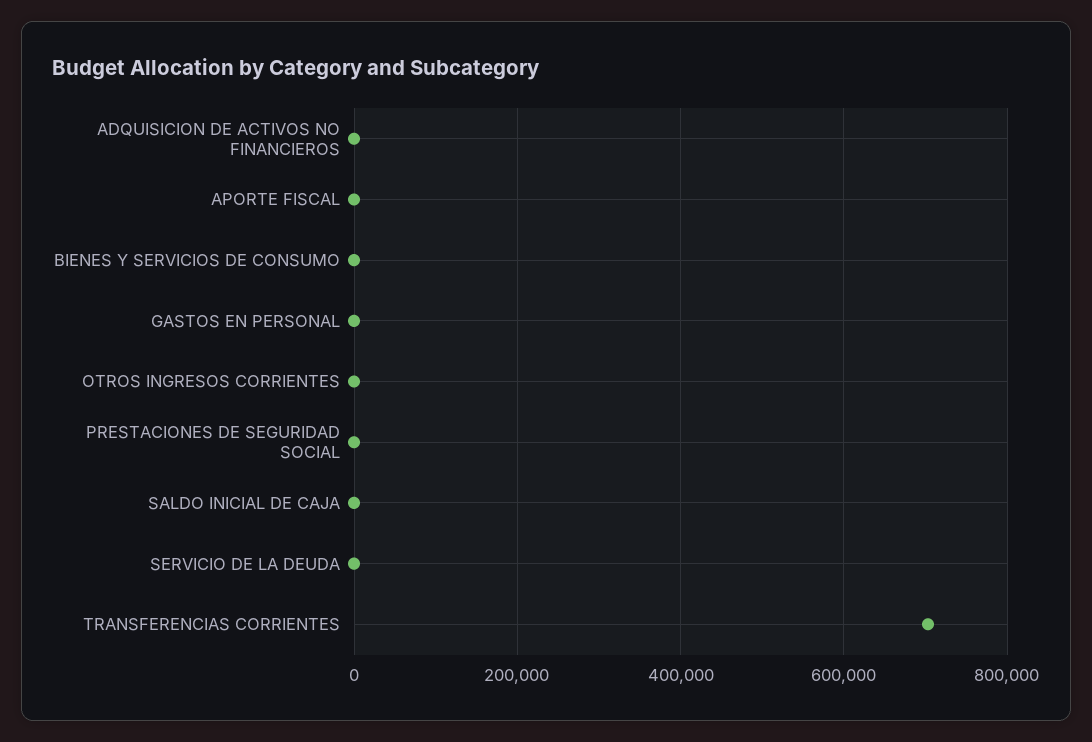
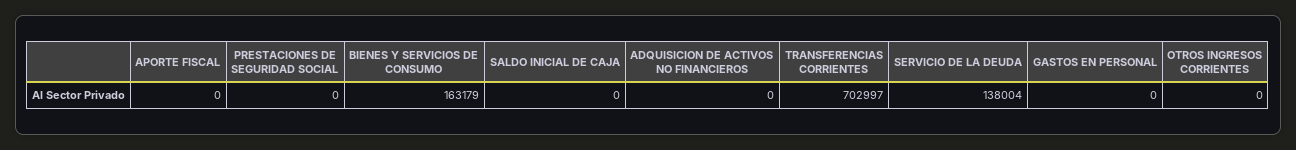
BIENES Y SERVICIOS DE CONSUMO: 0 -> 163179
SERVICIO DE LA DEUDA: 0 -> 138004

